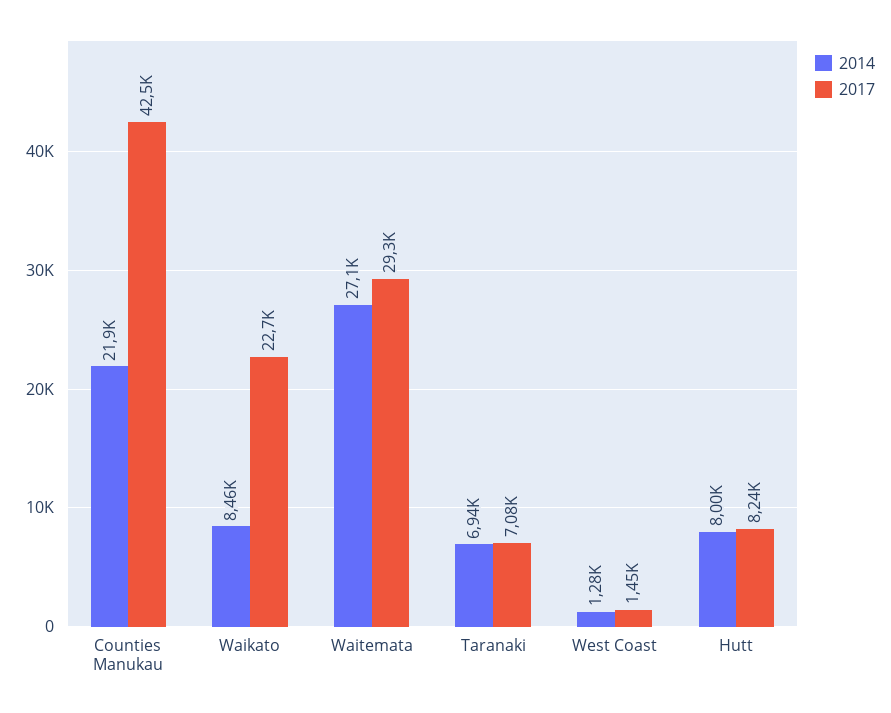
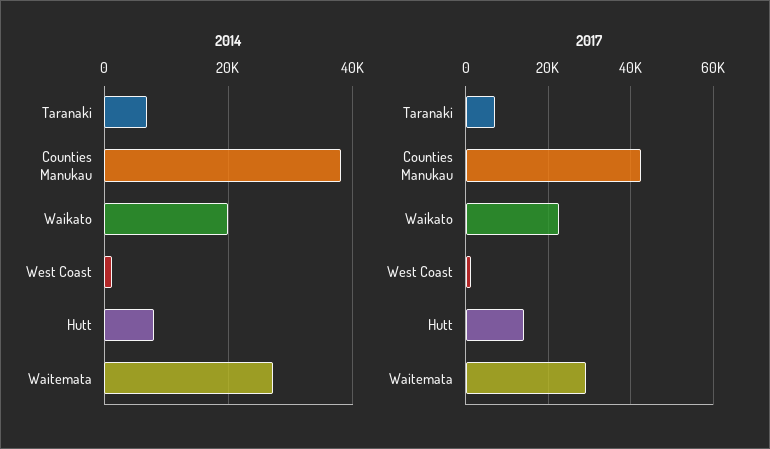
2014, Counties Manukau: 21900 -> 38000
2014, Waikato: 8460 -> 20000
2017, Hutt: 8240 -> 14000

